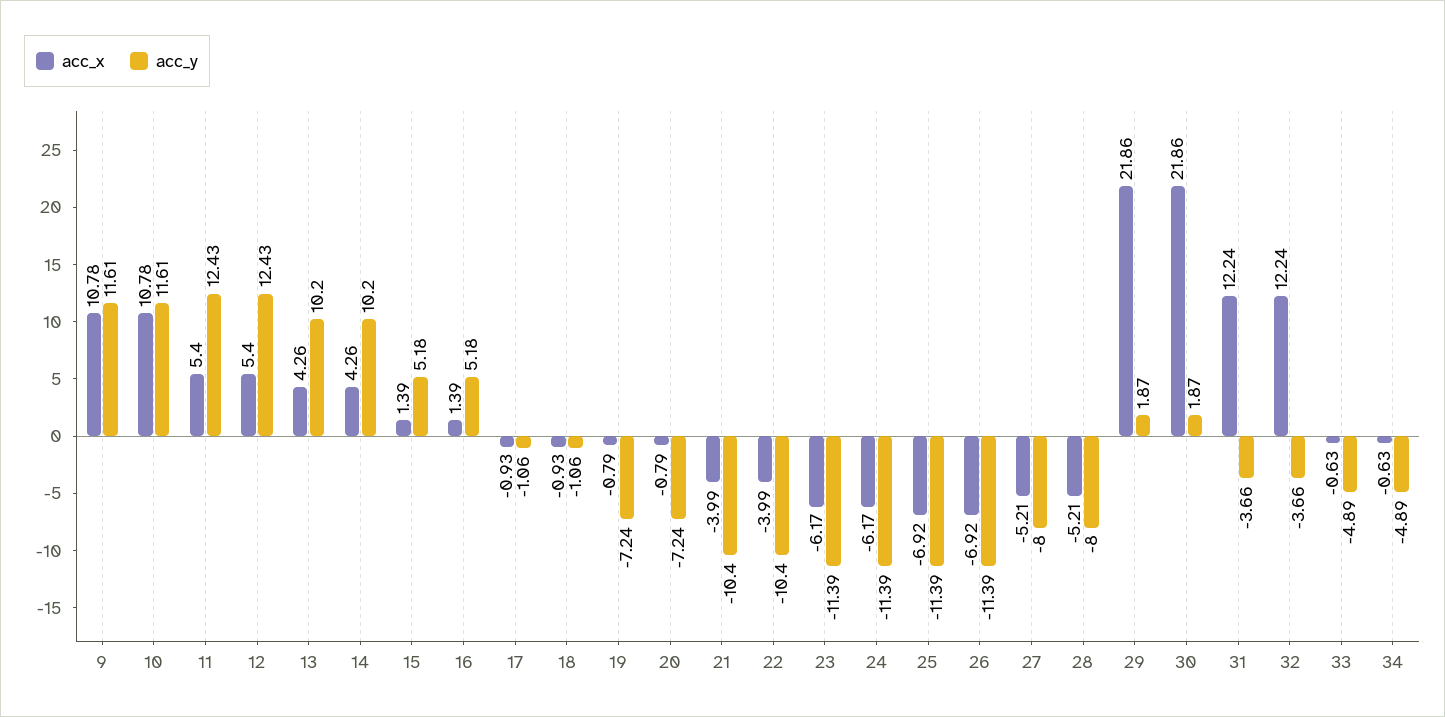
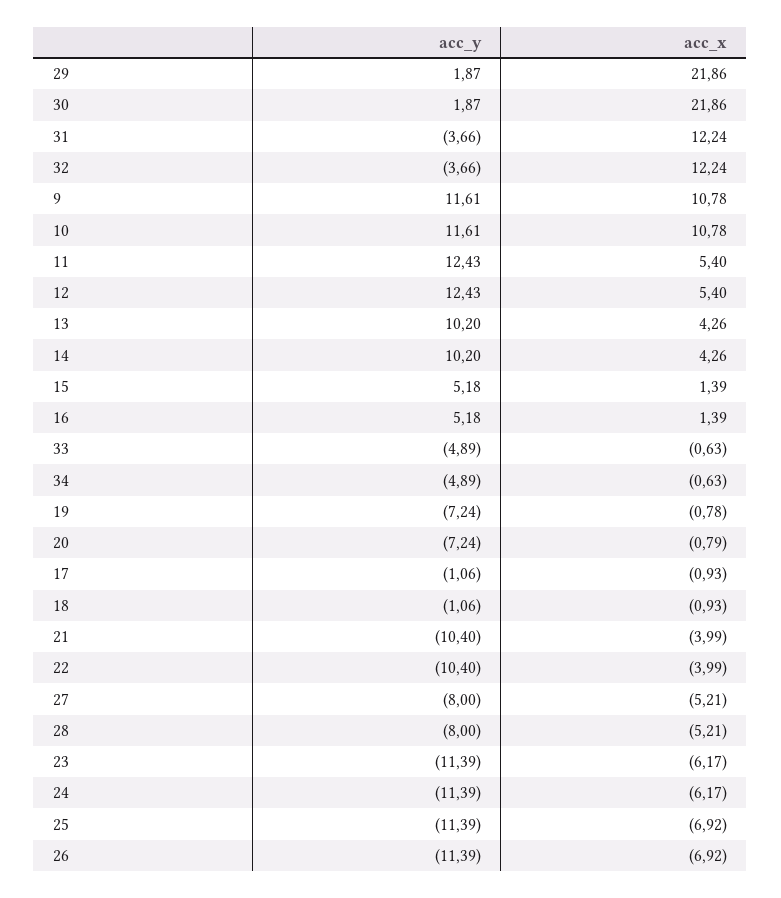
acc_x, 19: -0.79 -> -0.78

